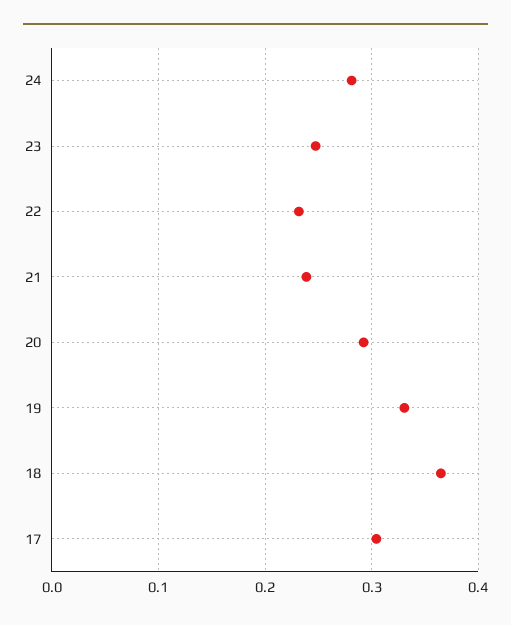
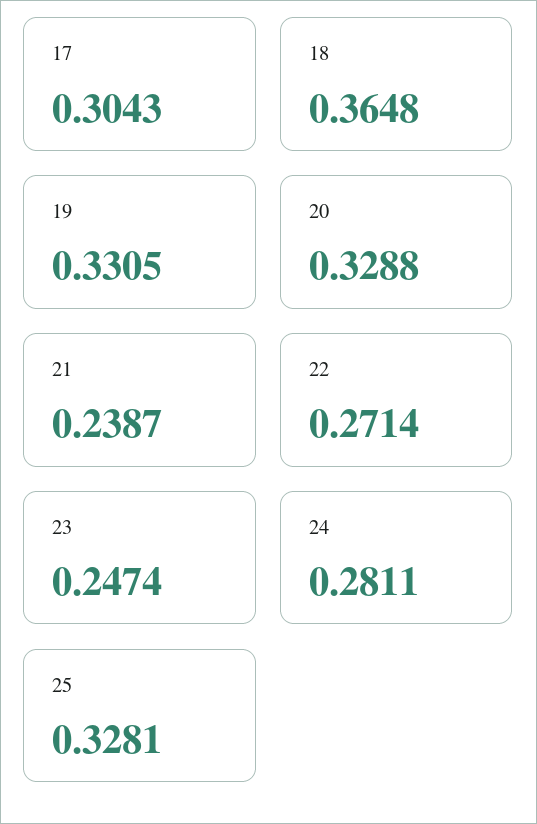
22: 0.23 -> 0.2714
20: 0.29 -> 0.3288
25: none -> 0.3281

